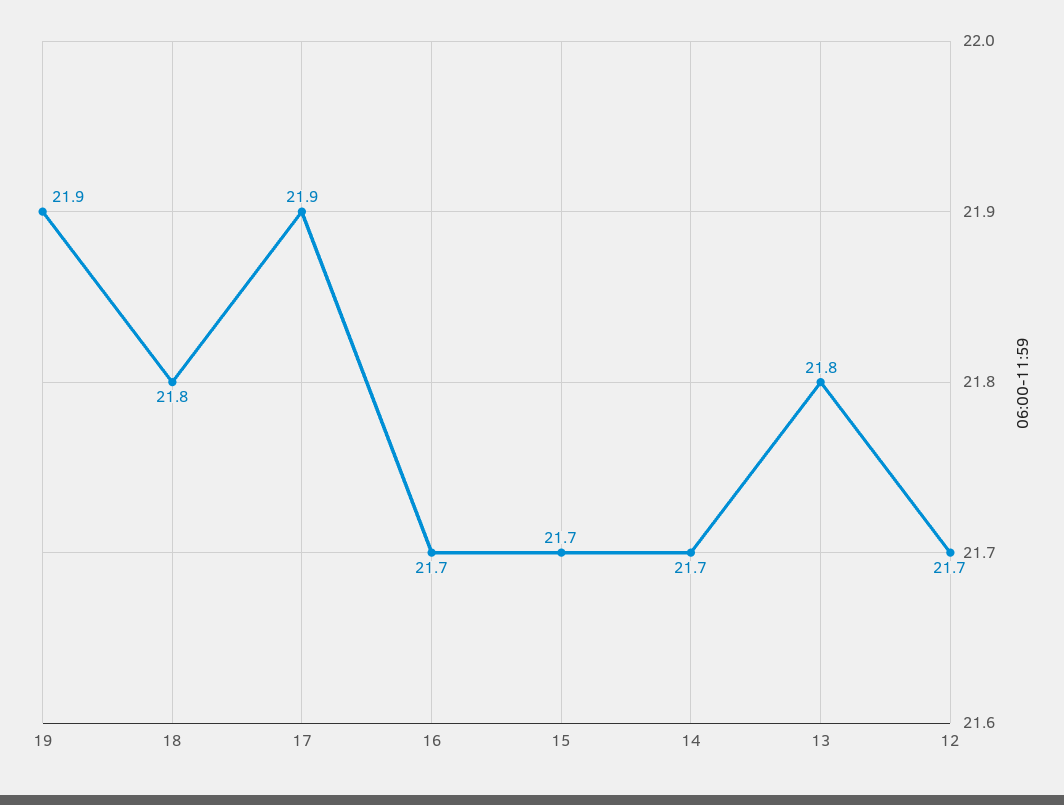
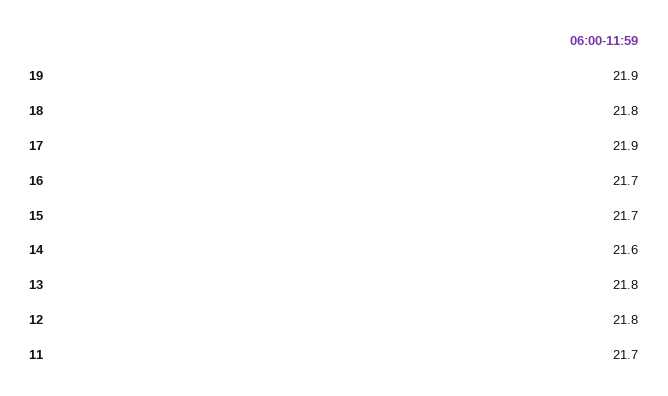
14: 21.7 -> 21.6
12: 21.7 -> 21.8
11: none -> 21.7

